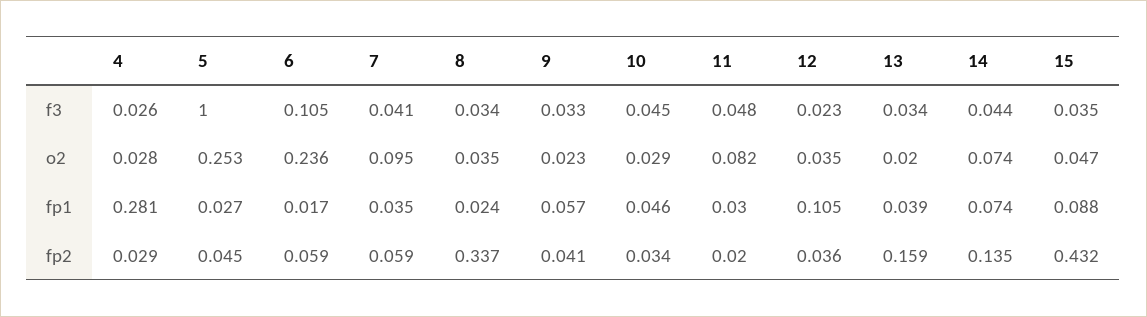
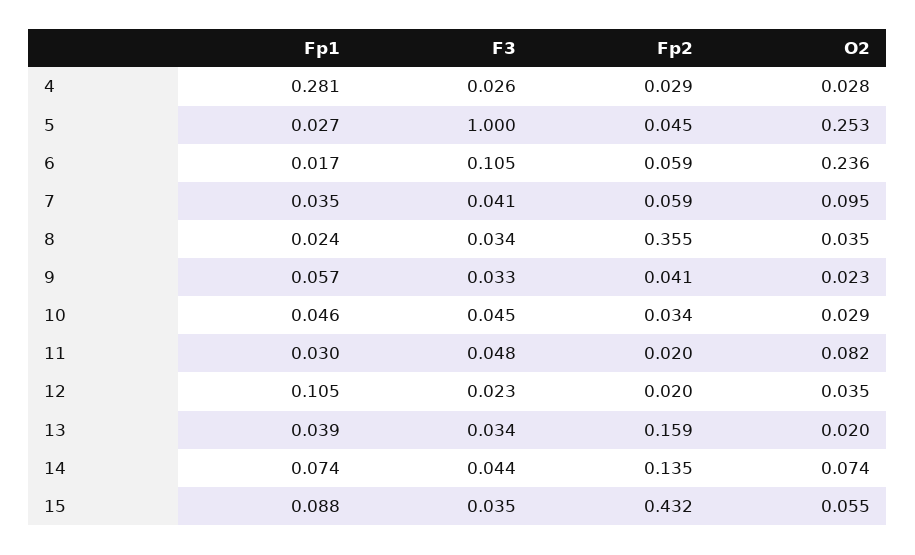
15, o2: 0.047 -> 0.055
8, fp2: 0.337 -> 0.355
12, fp2: 0.036 -> 0.02

